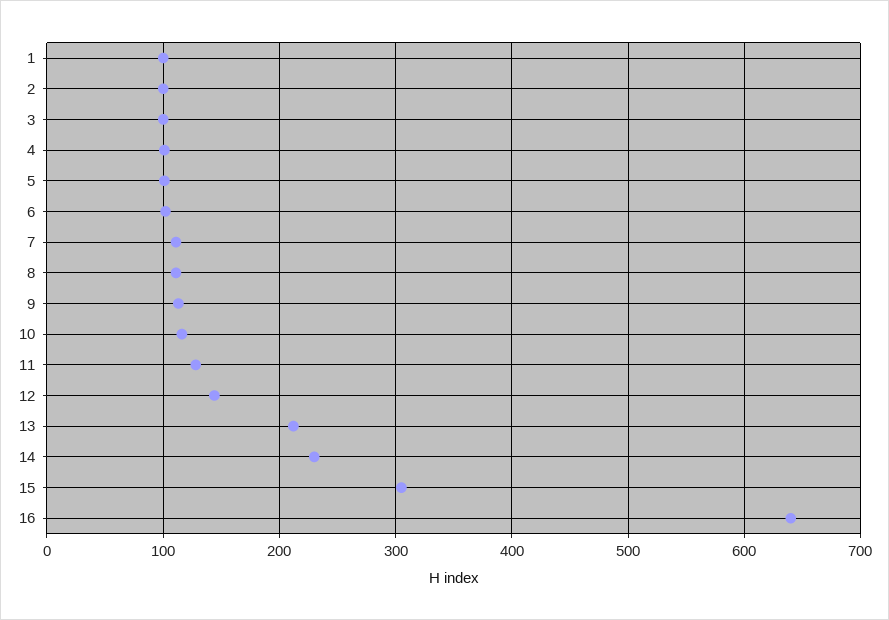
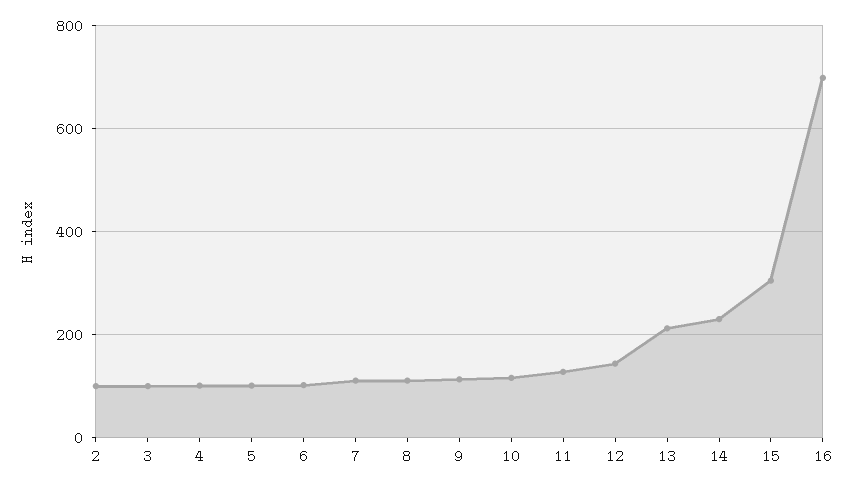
1: 100 -> none
16: 640 -> 700

